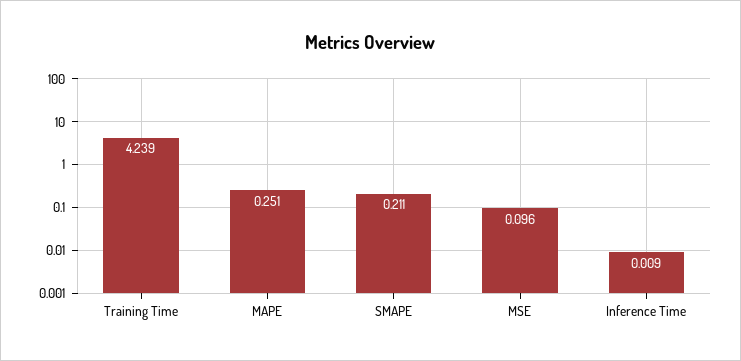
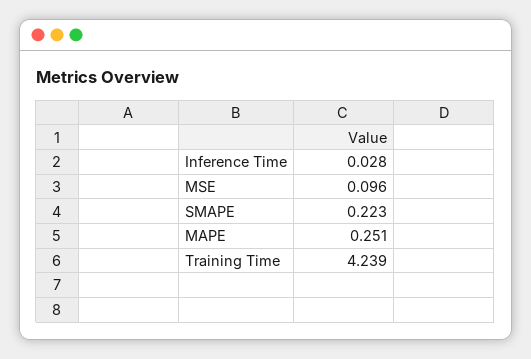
SMAPE: 0.211 -> 0.223
Inference Time: 0.009 -> 0.028

